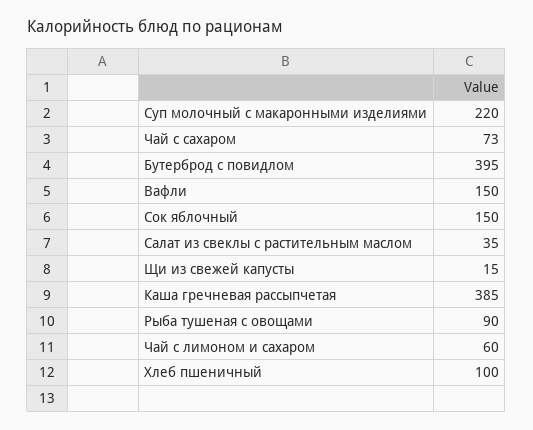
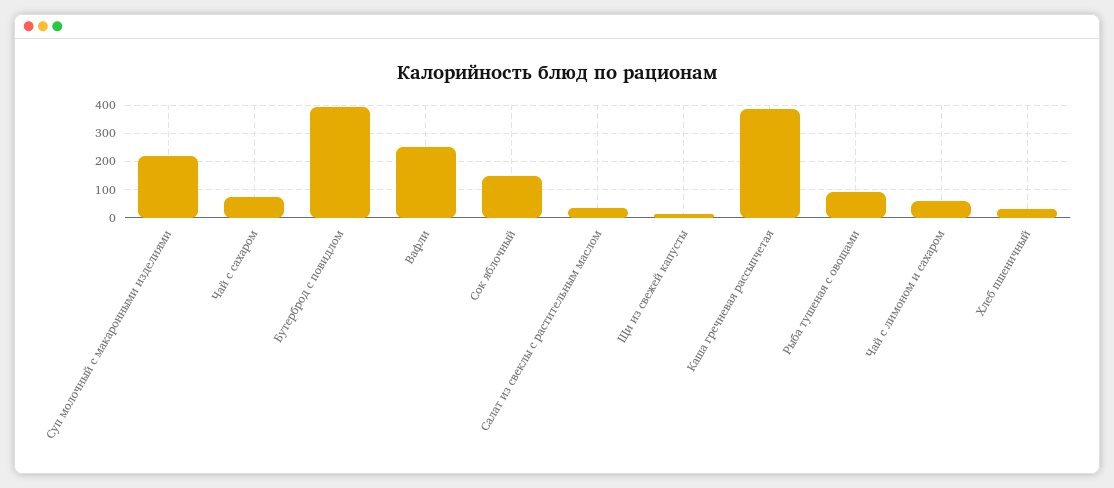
Вафли: 150 -> 250
Хлеб пшеничный: 100 -> 25

